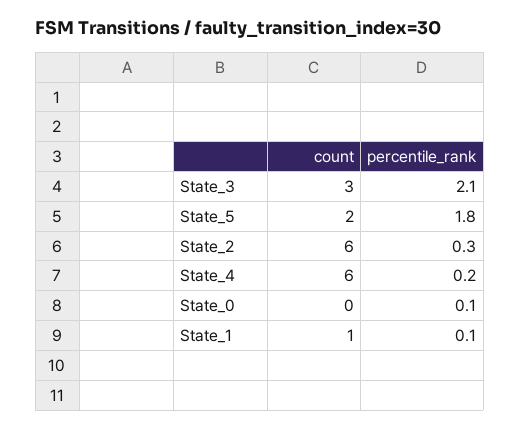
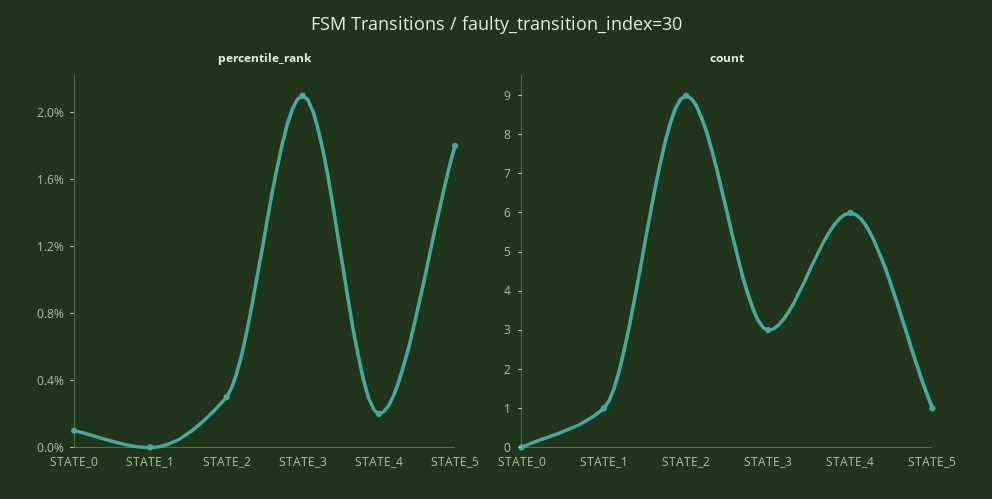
count, State_5: 2 -> 1
count, State_2: 6 -> 9
percentile_rank, State_1: 0.1 -> 0

